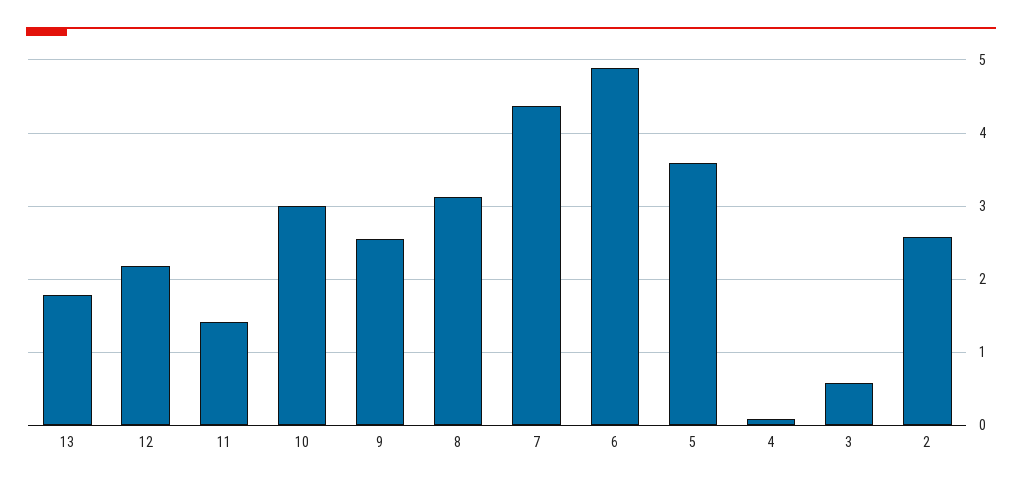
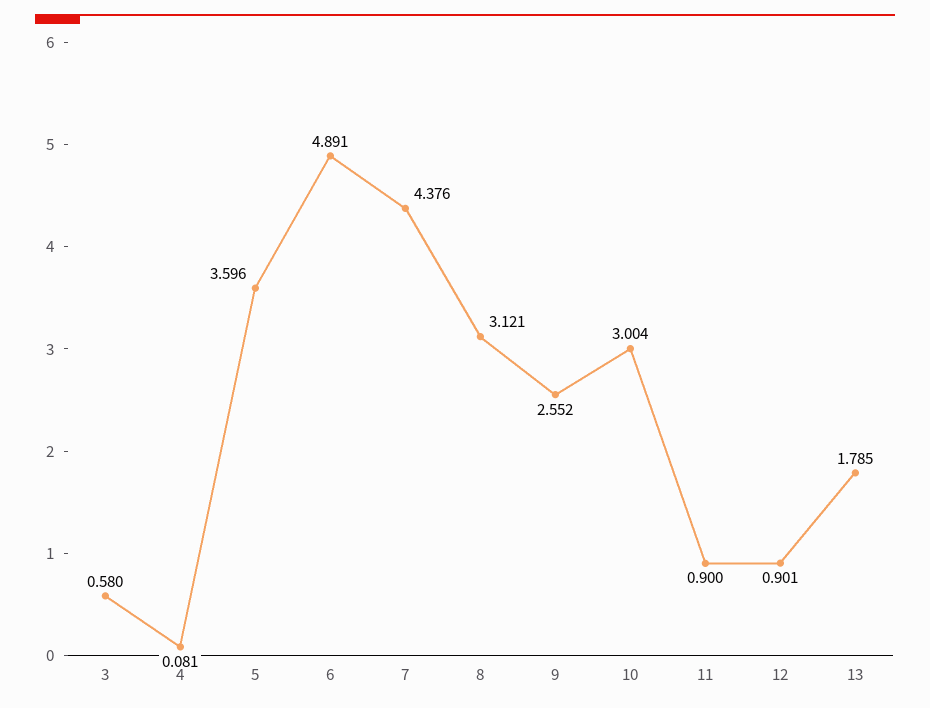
12: 2.2 -> 0.901
11: 1.4 -> 0.9
2: 2.6 -> none

